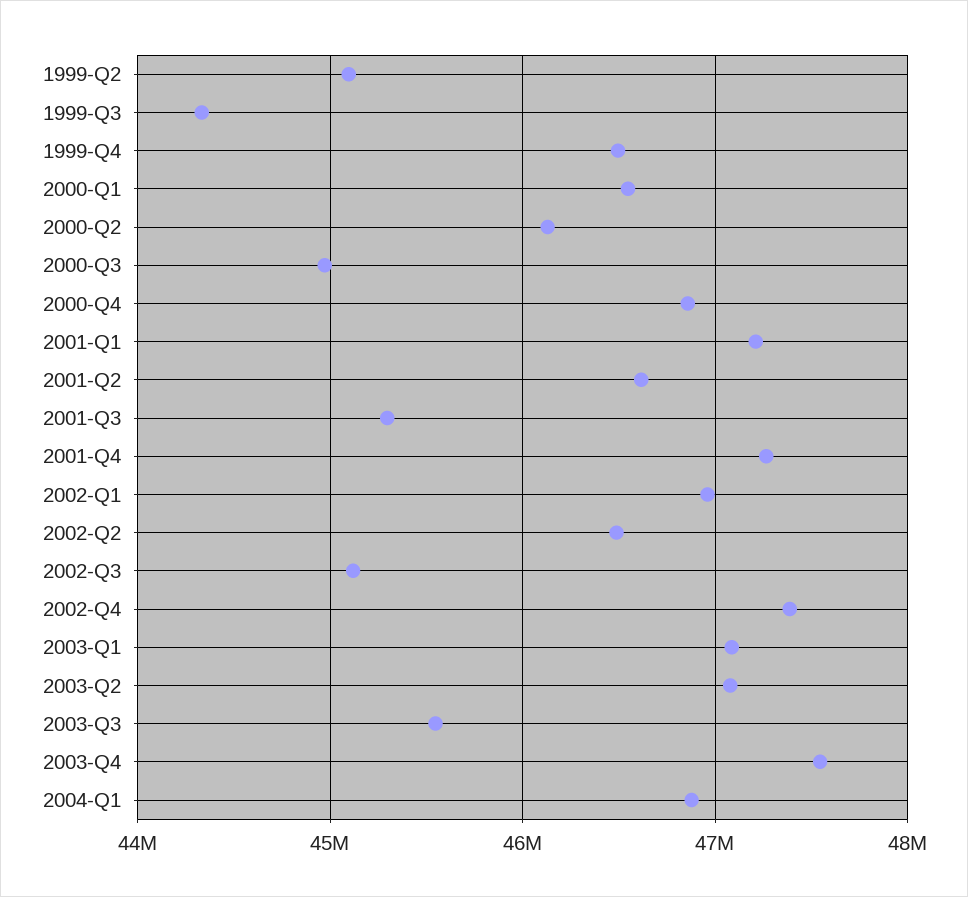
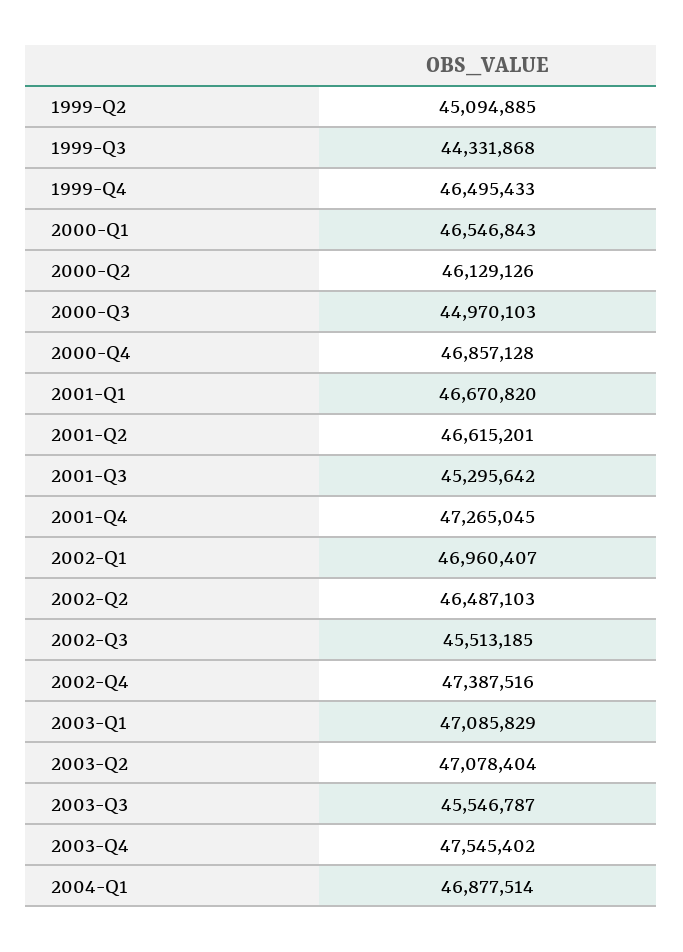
2001-Q1: 47200000 -> 46670820
2002-Q3: 45100000 -> 45513185

